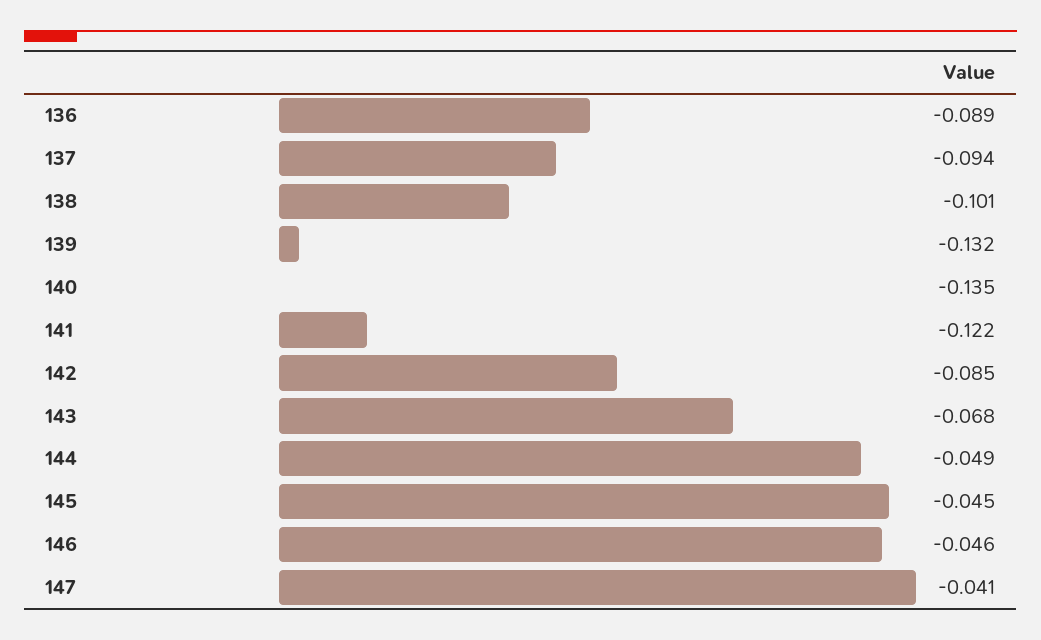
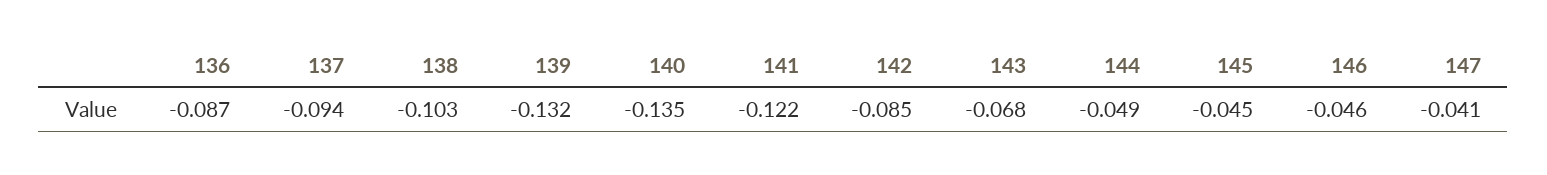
136: -0.089 -> -0.087
138: -0.101 -> -0.103

